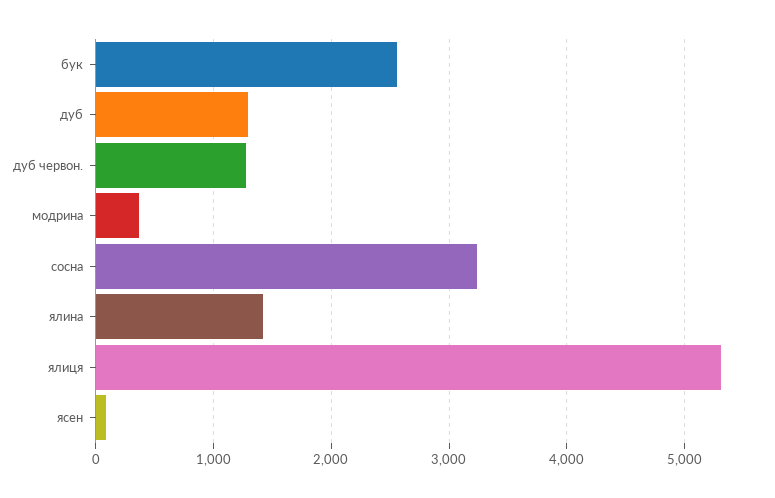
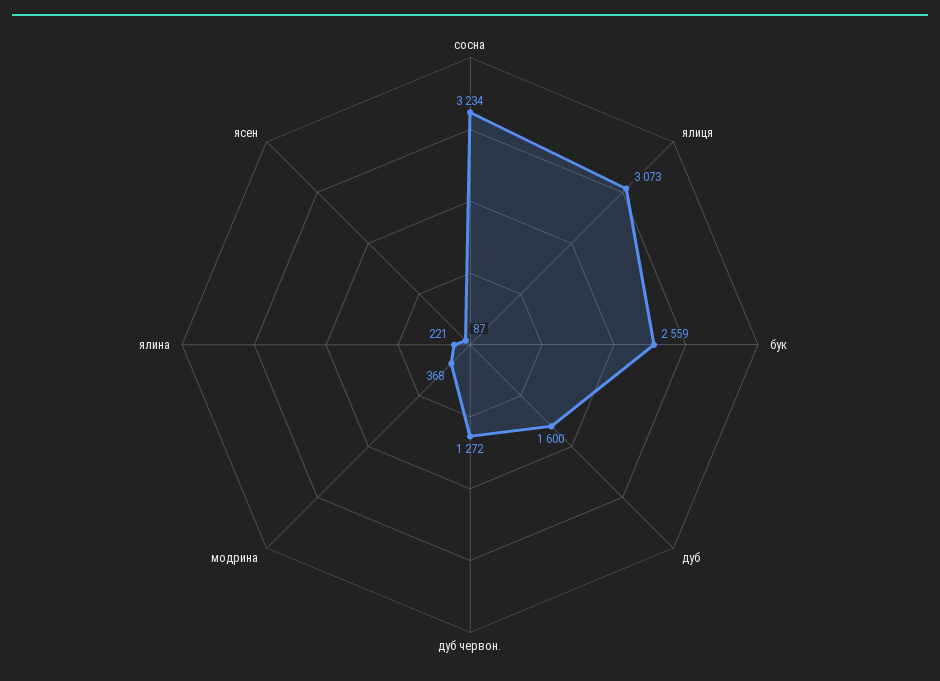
дуб: 1300 -> 1600
ялина: 1400 -> 221
ялиця: 5300 -> 3073

